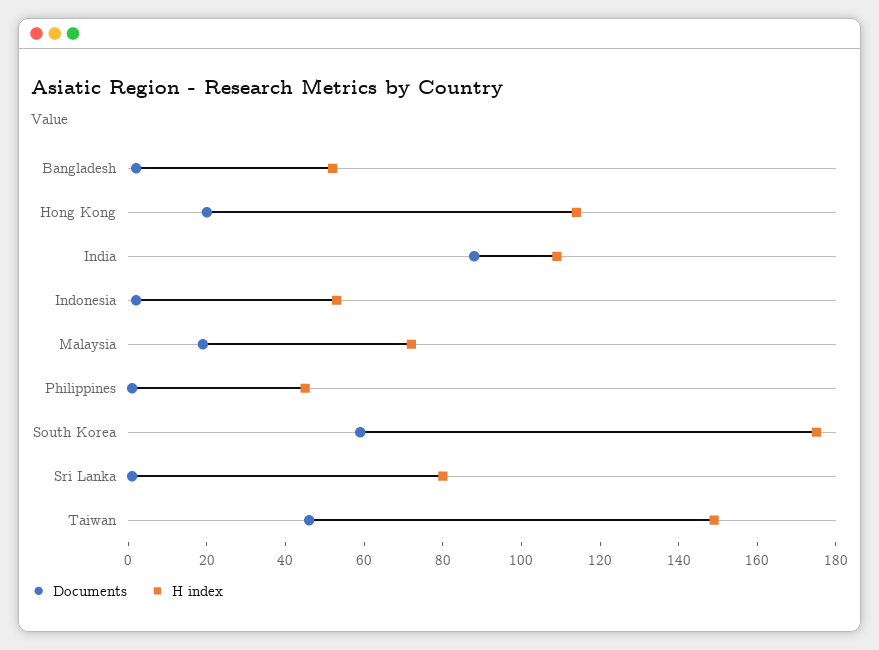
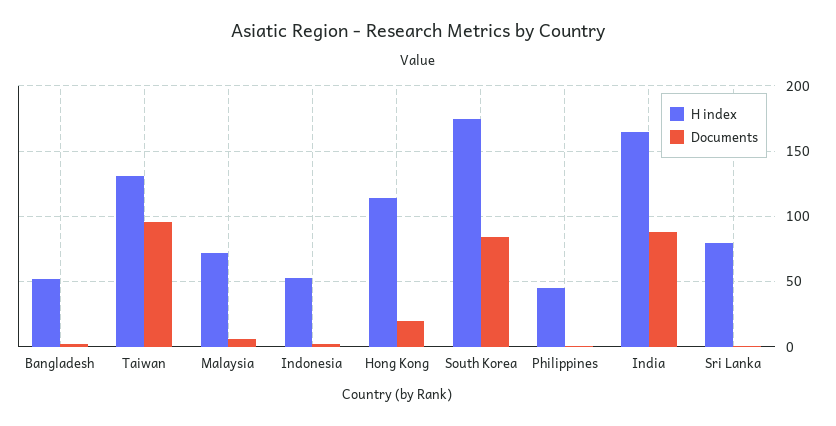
H index, India: 110 -> 165
Documents, Malaysia: 20 -> 5
Documents, South Korea: 60 -> 85
Documents, Taiwan: 45 -> 95
H index, Taiwan: 150 -> 130

